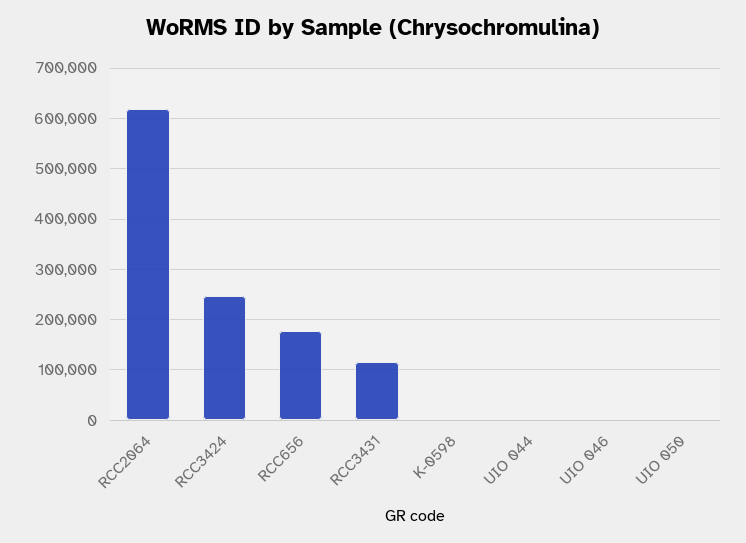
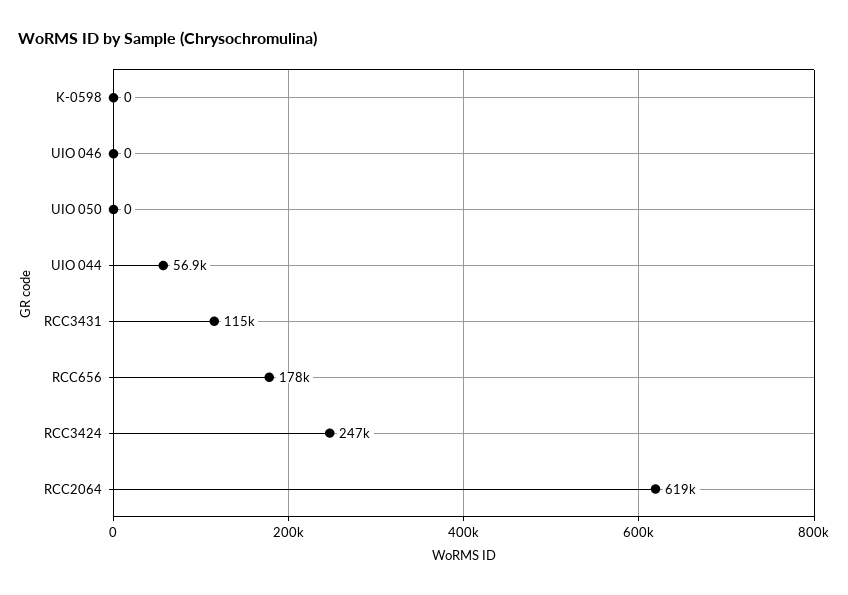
UIO 044: 0 -> 56900

